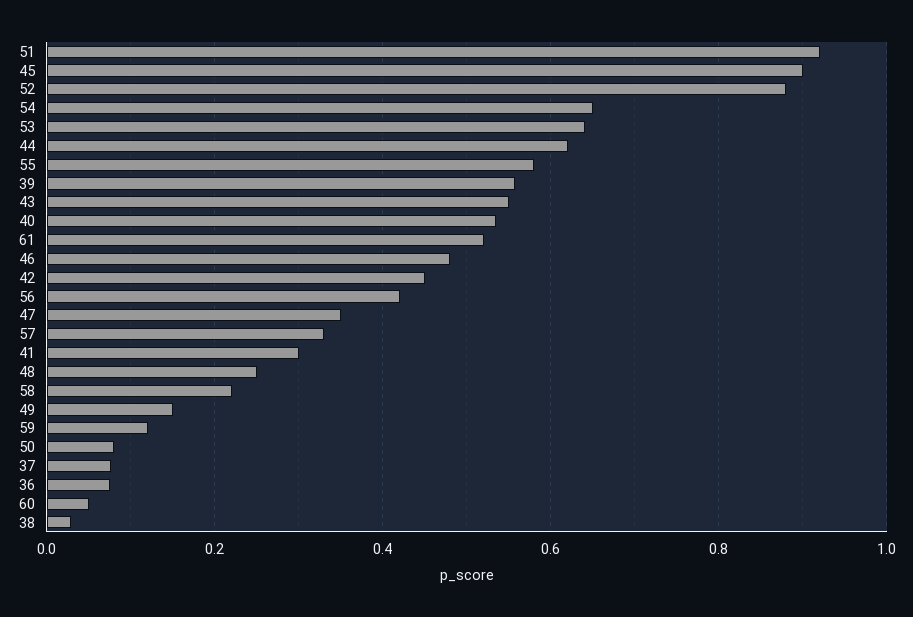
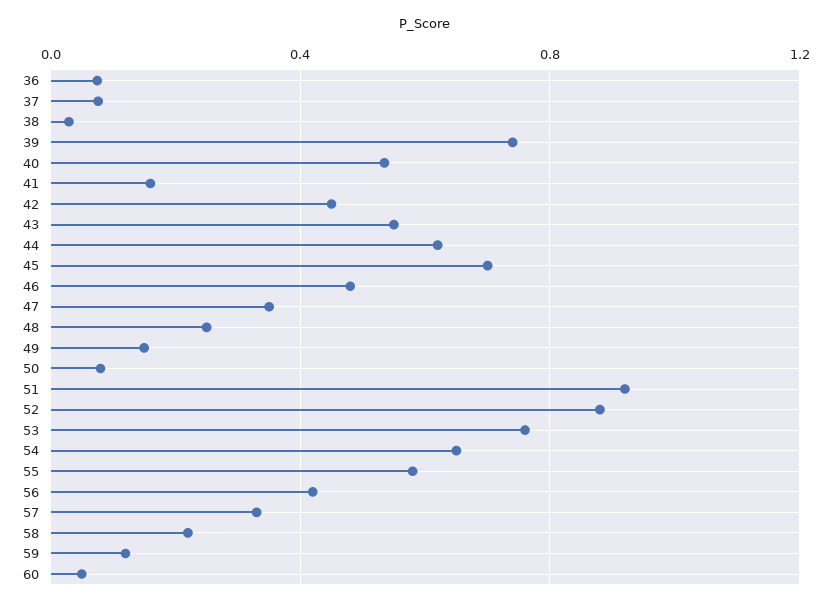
45: 0.9 -> 0.7
53: 0.64 -> 0.75
39: 0.56 -> 0.75
61: 0.52 -> none
41: 0.3 -> 0.15

